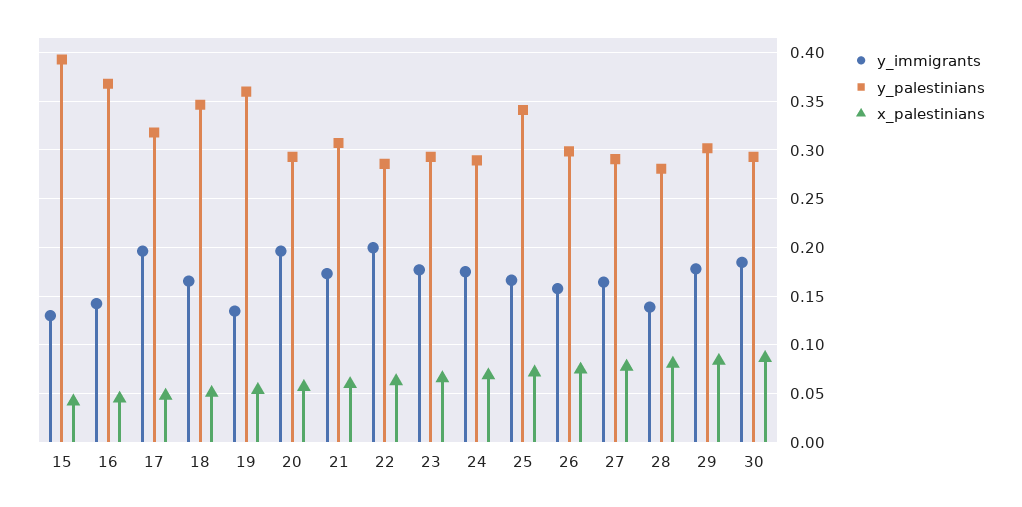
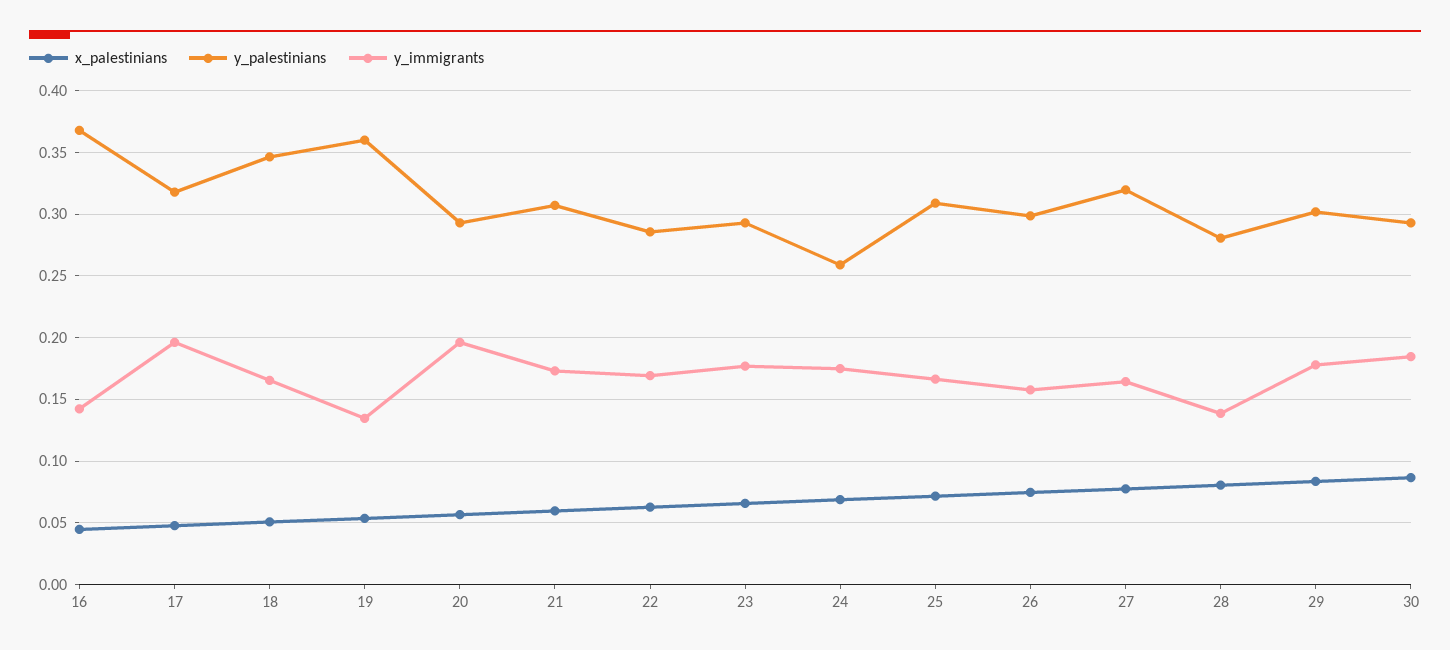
y_immigrants, 15: 0.13 -> none
y_palestinians, 15: 0.39 -> none
x_palestinians, 15: 0.04 -> none
y_immigrants, 22: 0.2 -> 0.17
y_palestinians, 24: 0.29 -> 0.26
y_palestinians, 25: 0.34 -> 0.31
y_palestinians, 27: 0.29 -> 0.32

